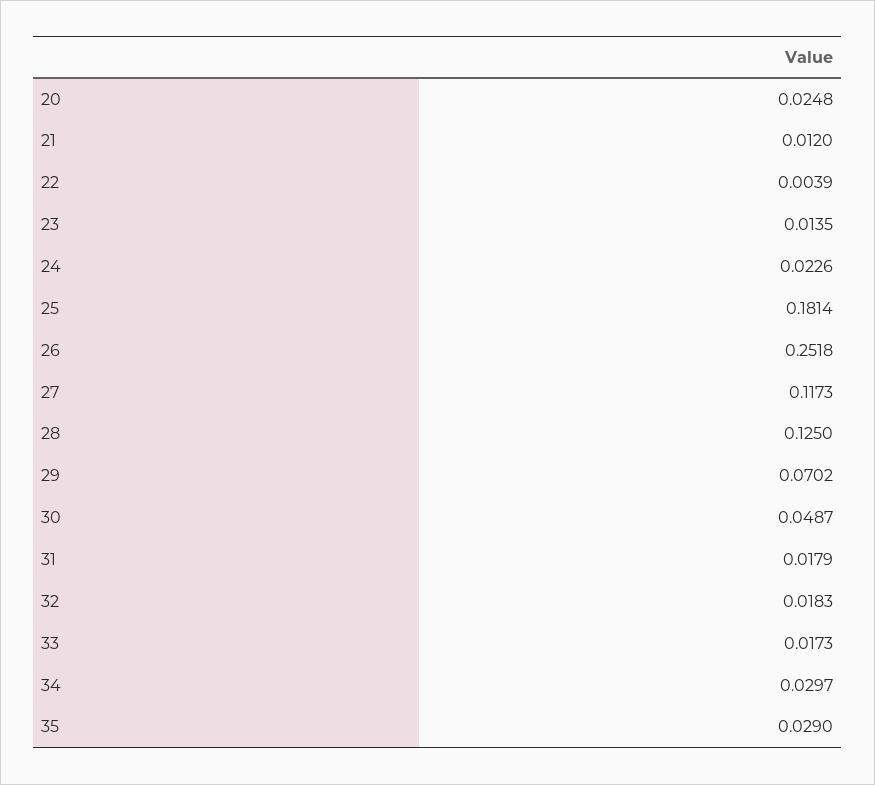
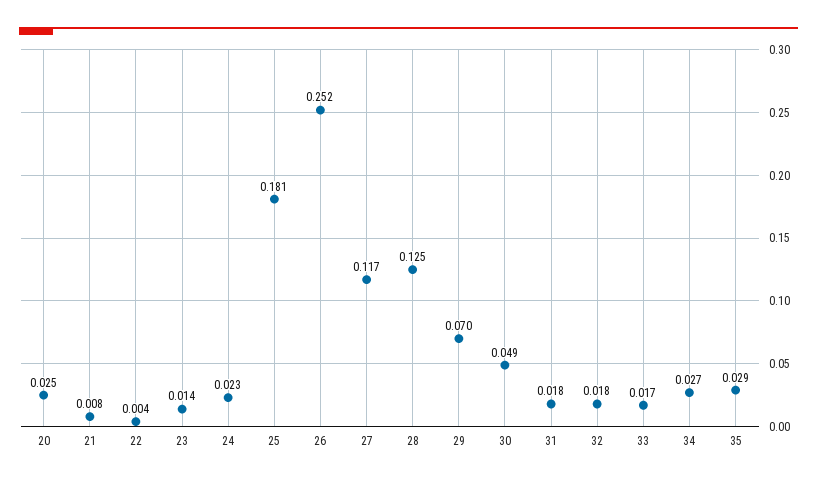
21: 0.012 -> 0.008
34: 0.0297 -> 0.027

